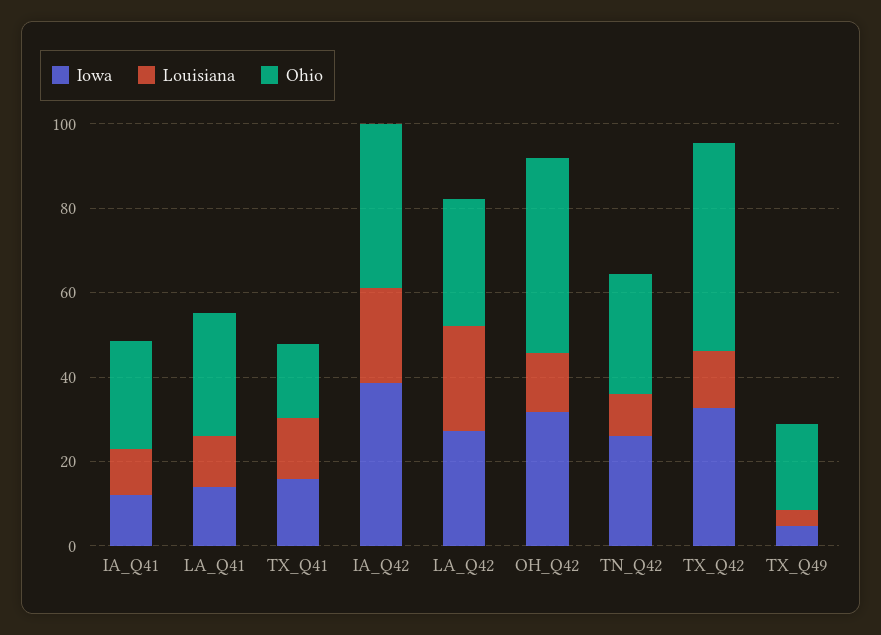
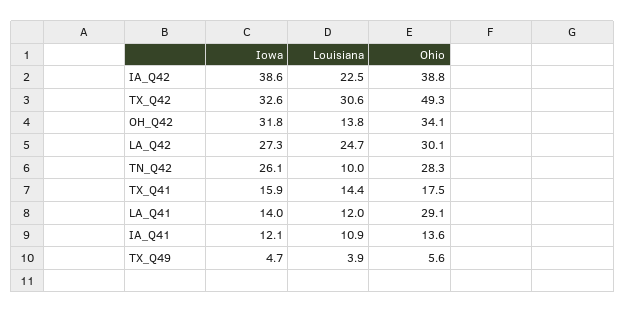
Ohio, IA_Q41: 25 -> 13.6
Ohio, OH_Q42: 45 -> 34.1
Louisiana, TX_Q42: 15 -> 30.6
Ohio, TX_Q49: 20 -> 5.6

